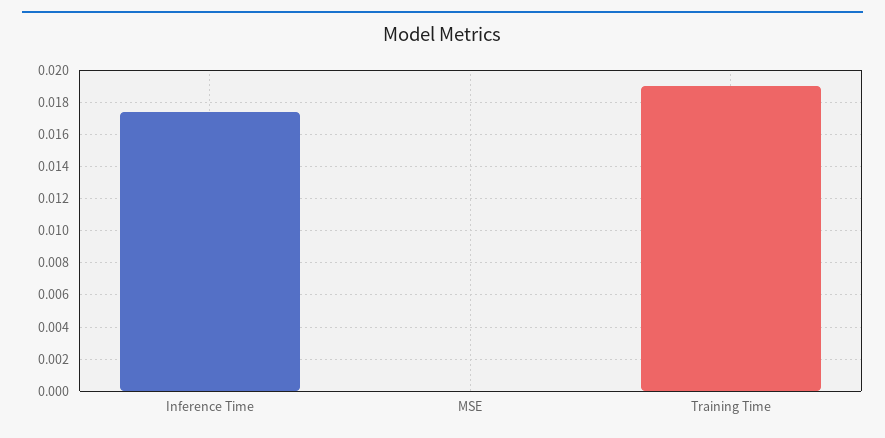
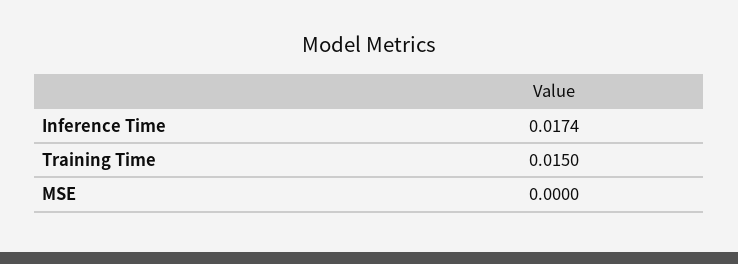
Training Time: 0.019 -> 0.015

